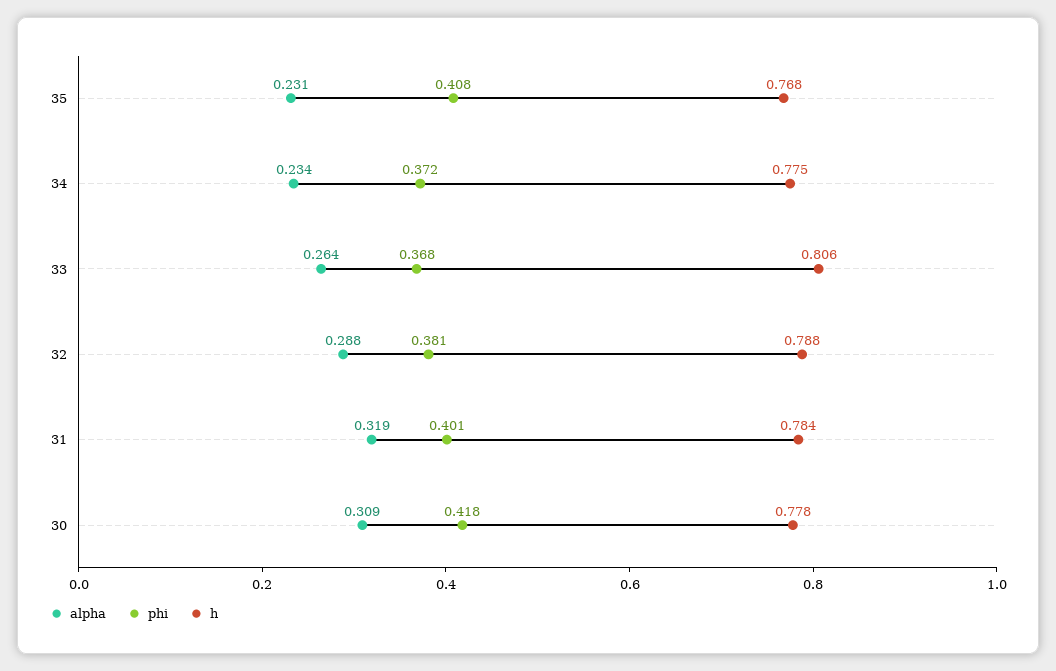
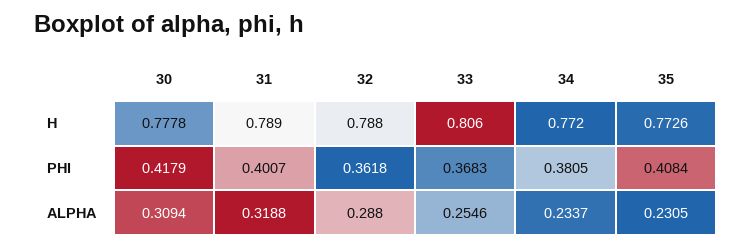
h, 35: 0.768 -> 0.7726
phi, 34: 0.372 -> 0.3805
h, 34: 0.775 -> 0.772
alpha, 33: 0.264 -> 0.2546
phi, 32: 0.381 -> 0.3618
h, 31: 0.784 -> 0.789

